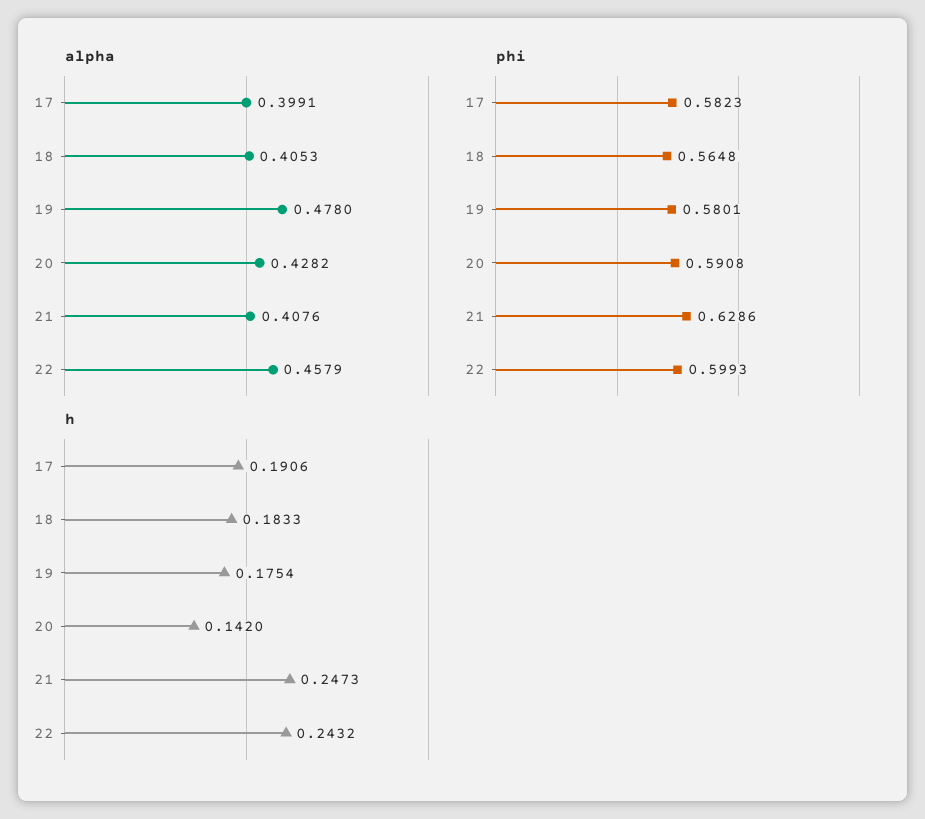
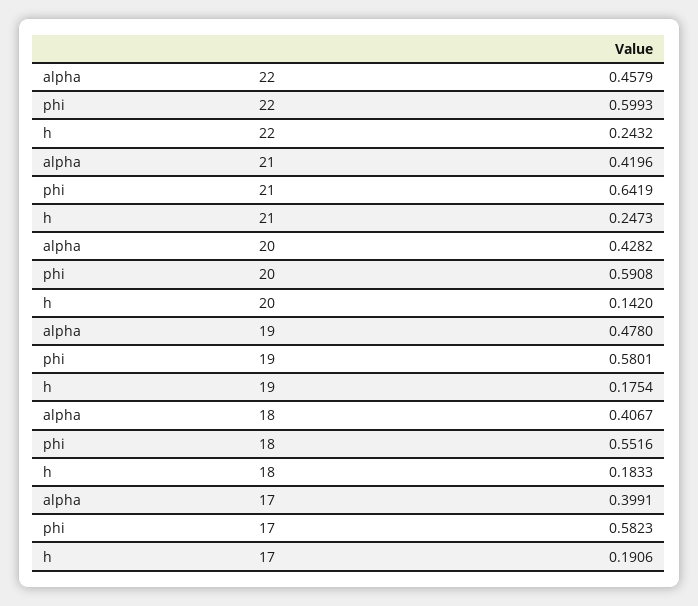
alpha, 18: 0.4053 -> 0.4067
alpha, 21: 0.4076 -> 0.4196
phi, 18: 0.5648 -> 0.5516
phi, 21: 0.6286 -> 0.6419

